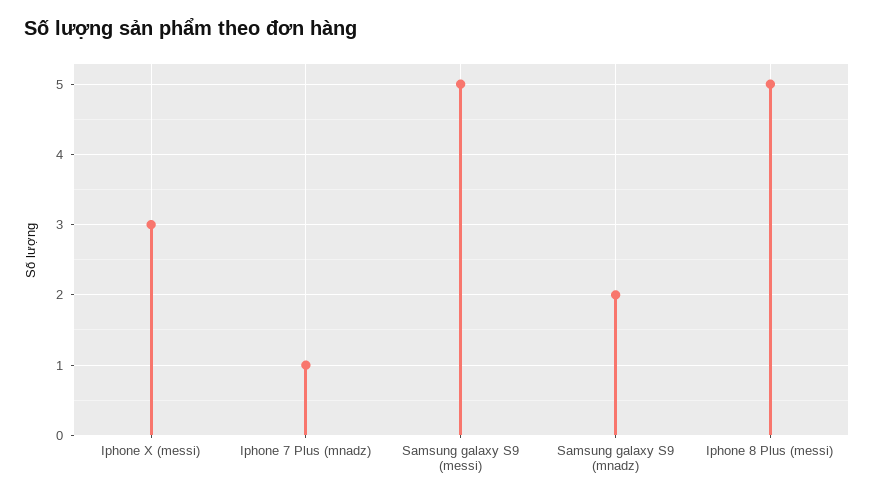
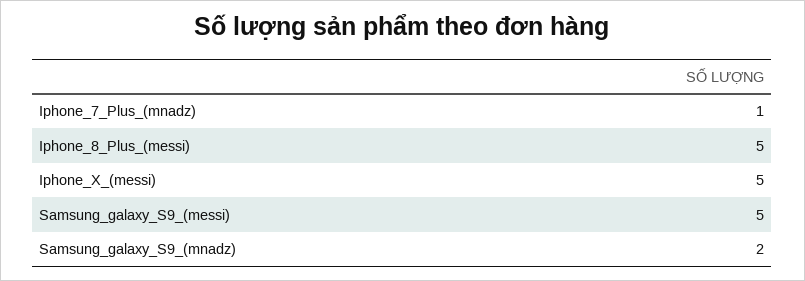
Iphone X (messi): 3 -> 5

